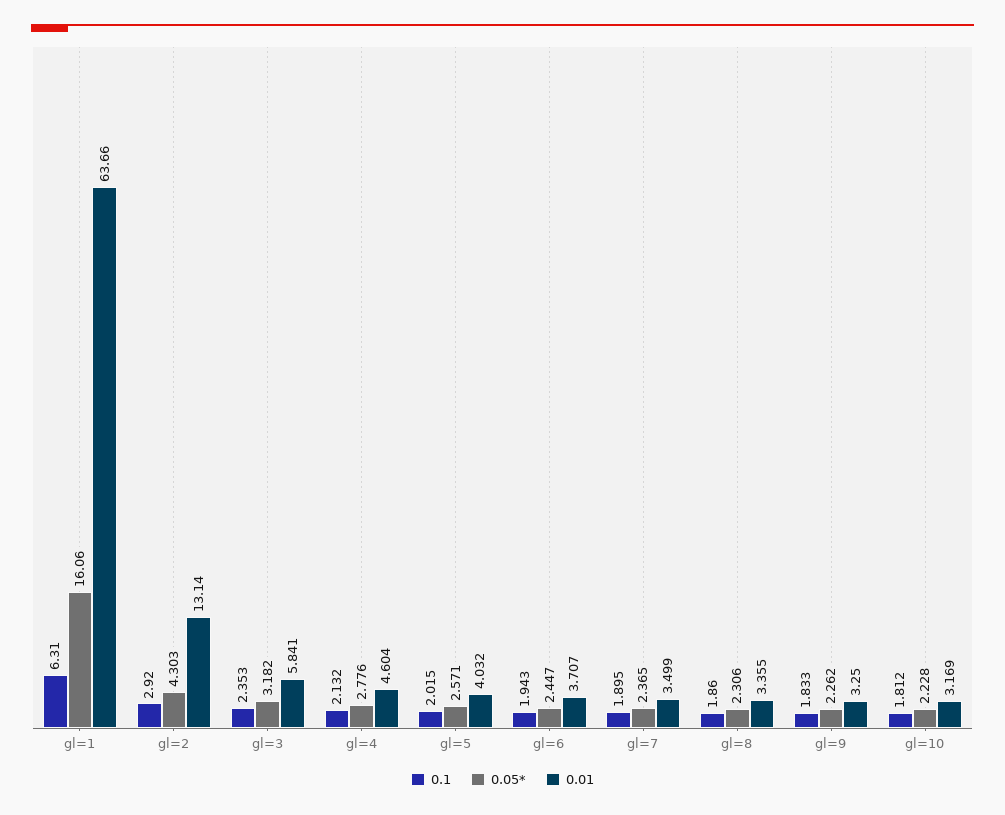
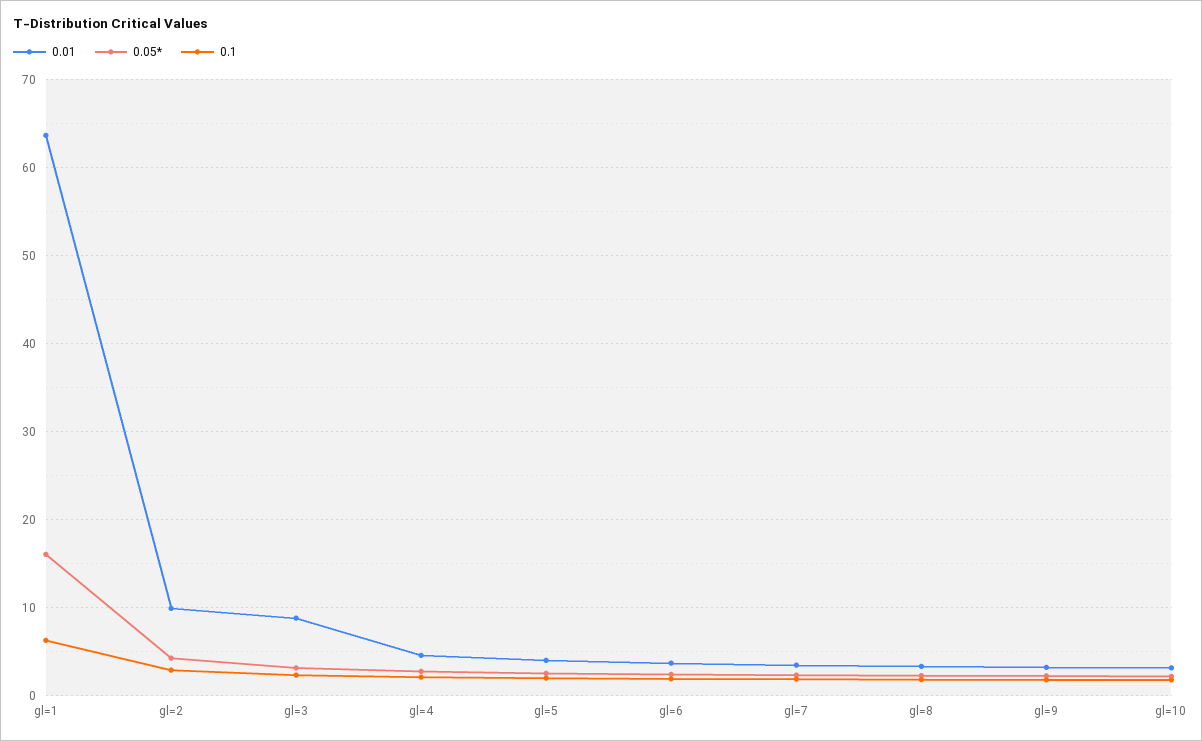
0.01, gl=2: 13.14 -> 10
0.01, gl=3: 5.841 -> 9

